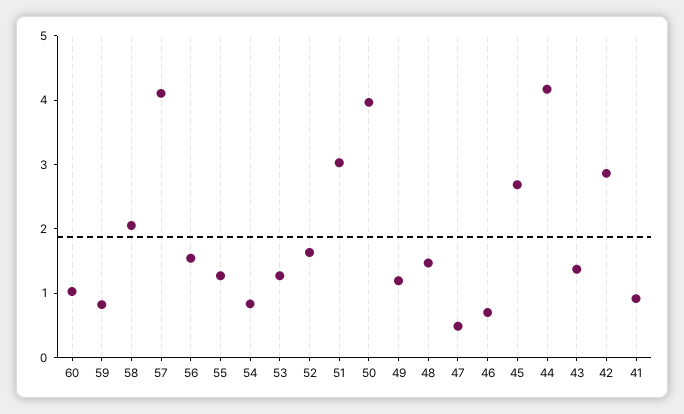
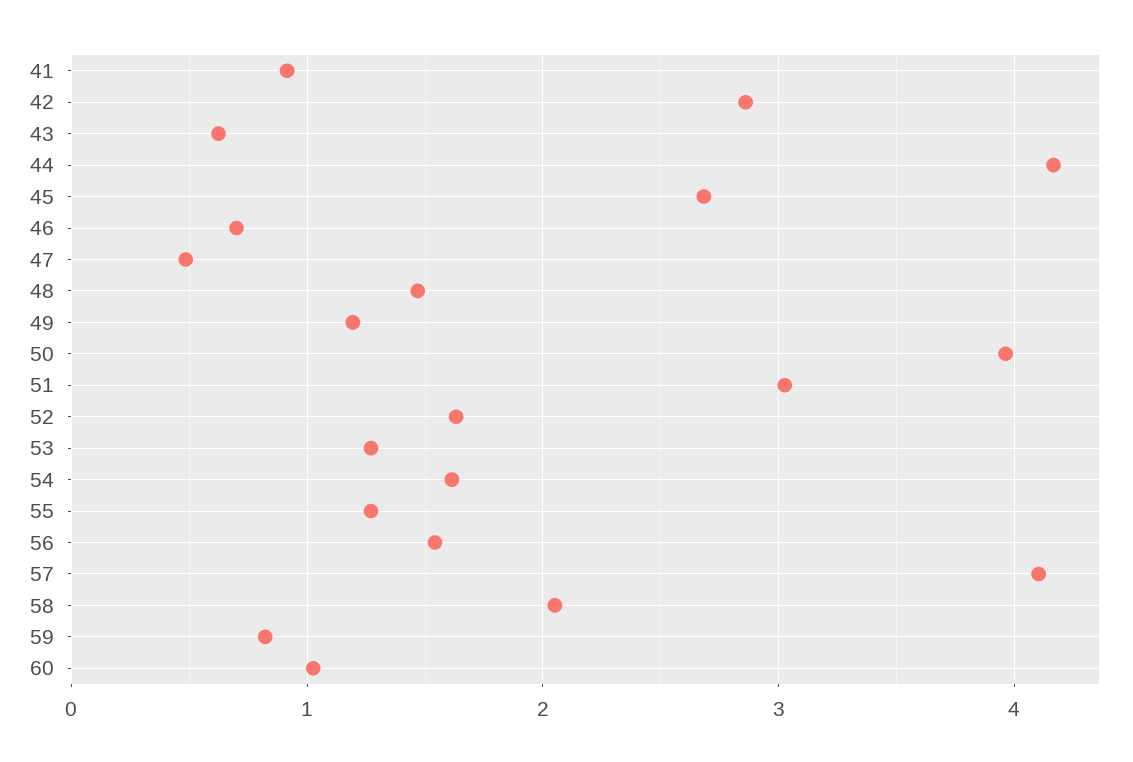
54: 0.8 -> 1.6
43: 1.4 -> 0.6

